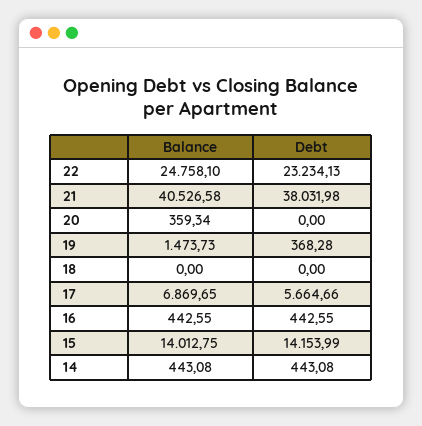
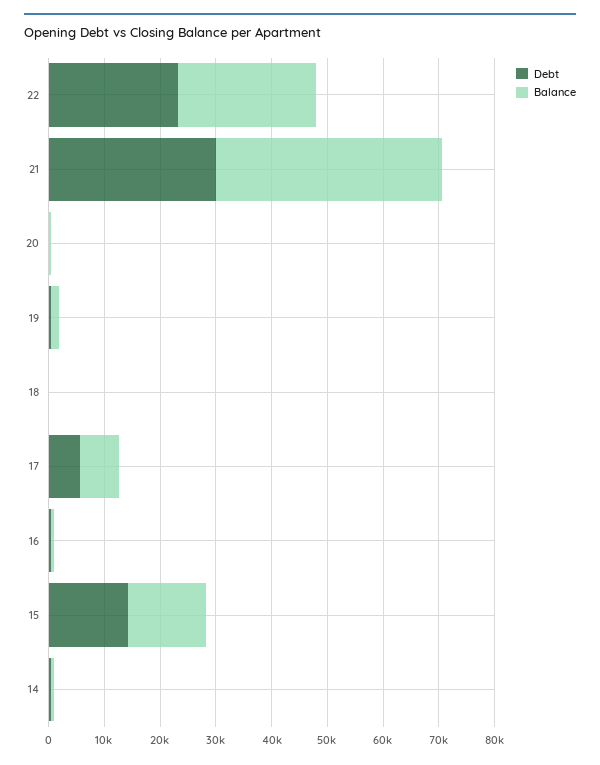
Debt, 21: 38031.98 -> 30000

